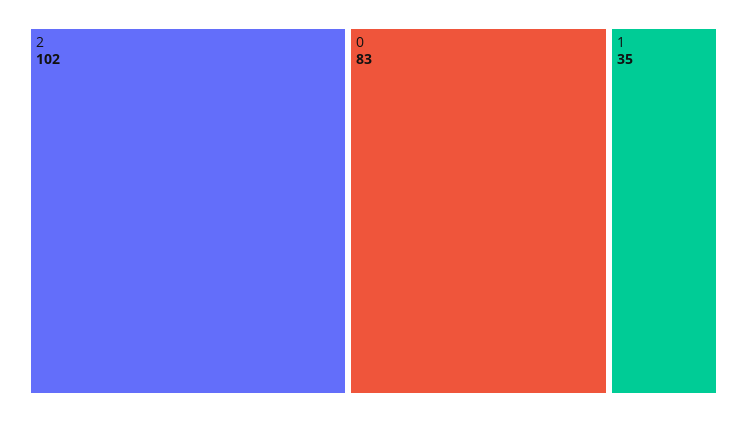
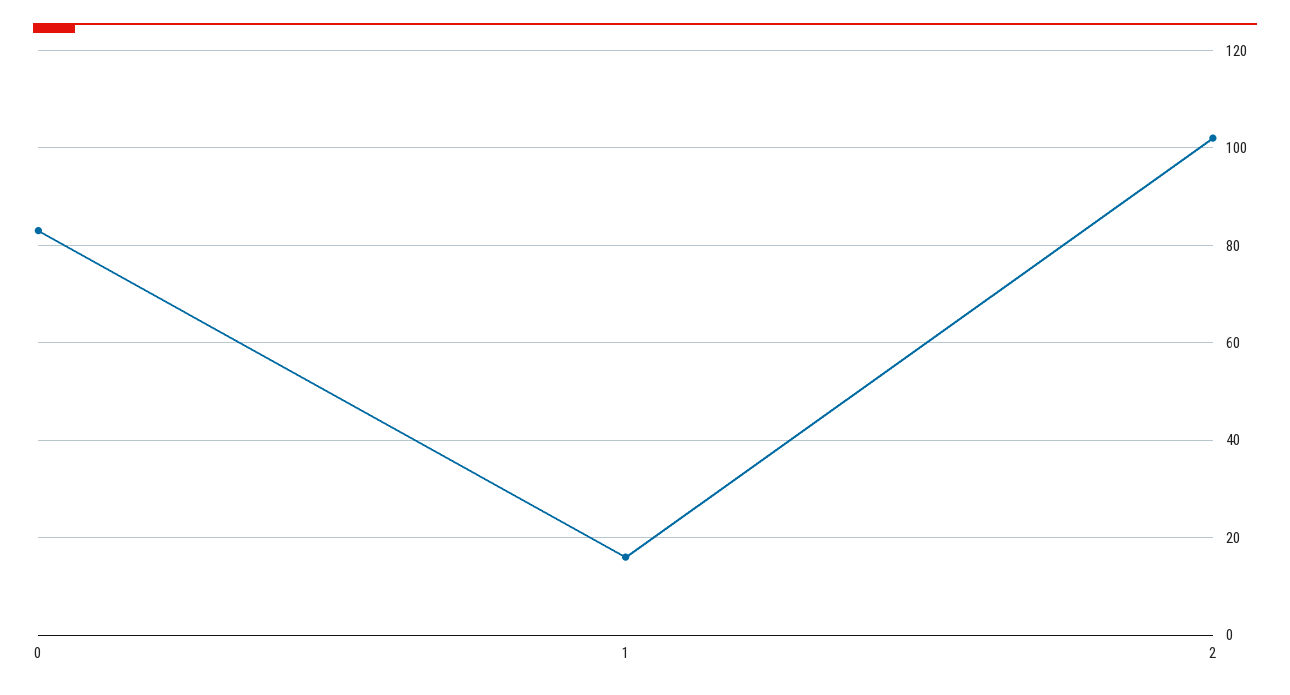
1: 35 -> 15

